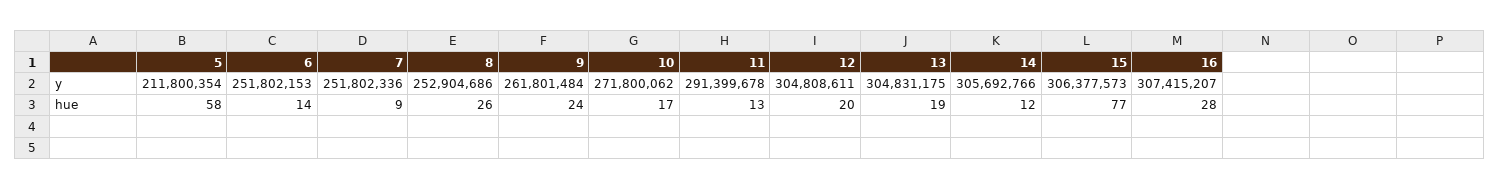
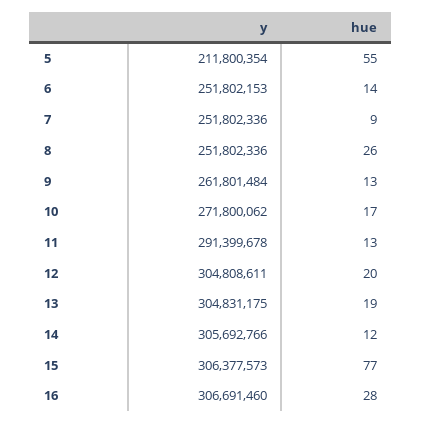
8, y: 252904686 -> 251802336
16, y: 307415207 -> 306691460
5, hue: 58 -> 55
9, hue: 24 -> 13

